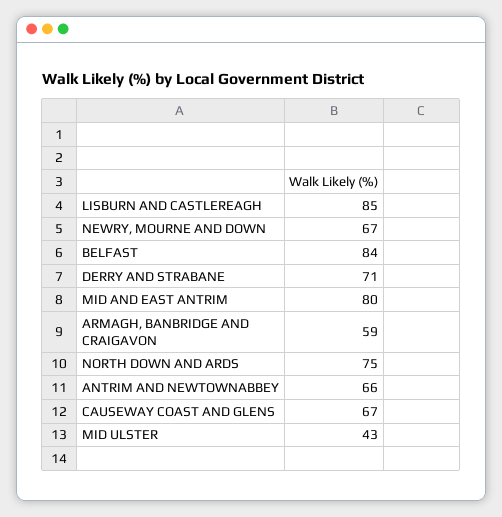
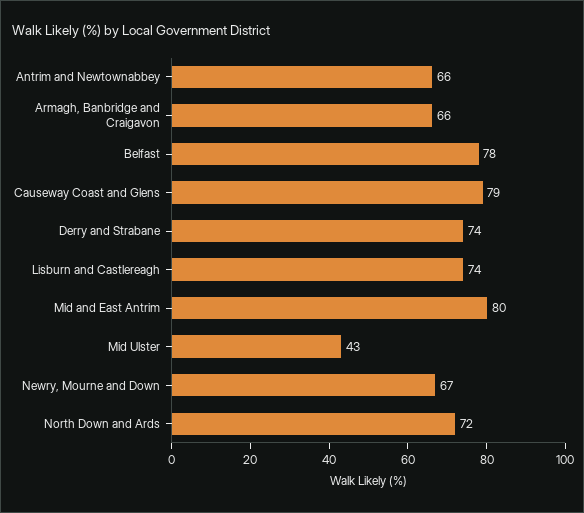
LISBURN AND CASTLEREAGH: 85 -> 74
BELFAST: 84 -> 78
DERRY AND STRABANE: 71 -> 74
ARMAGH, BANBRIDGE AND CRAIGAVON: 59 -> 66
NORTH DOWN AND ARDS: 75 -> 72
CAUSEWAY COAST AND GLENS: 67 -> 79

